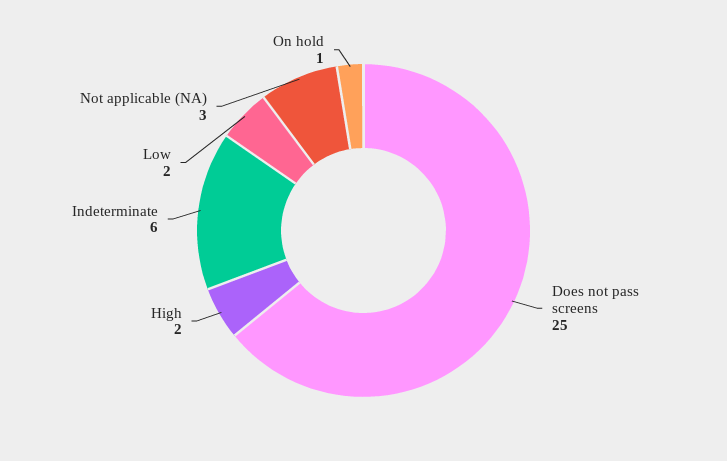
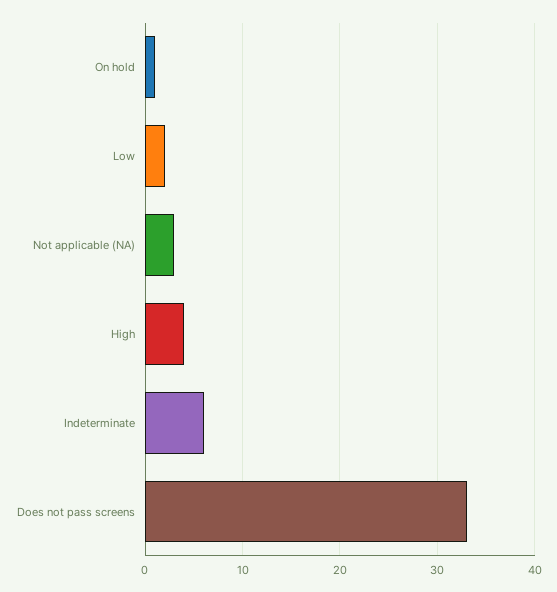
Does not pass screens: 25 -> 33
High: 2 -> 4

